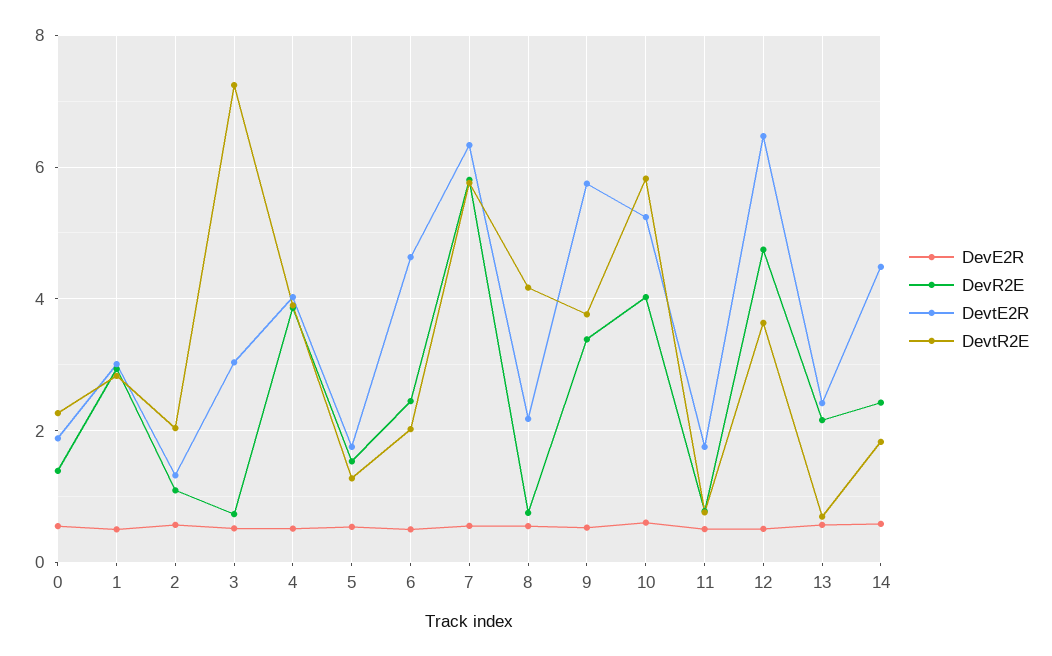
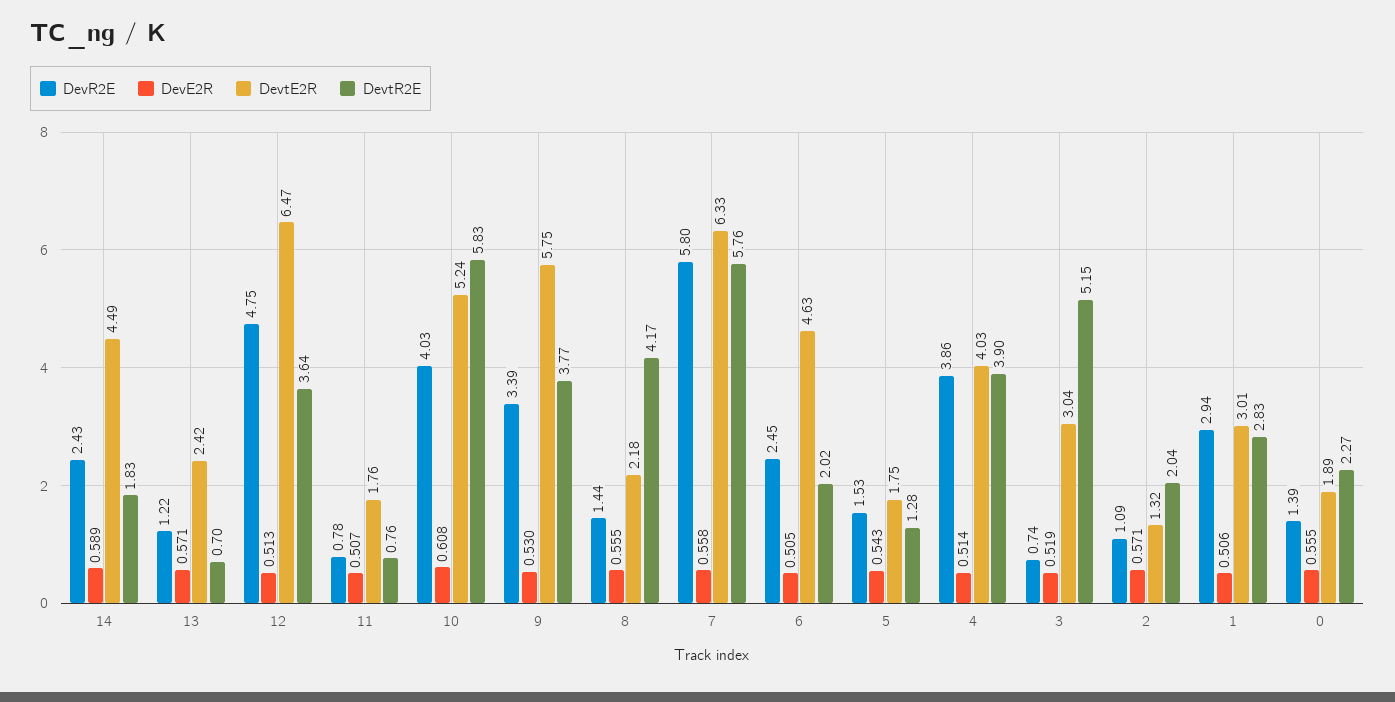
DevtR2E, 3: 7.2 -> 5.15
DevR2E, 8: 0.8 -> 1.44
DevR2E, 13: 2.2 -> 1.22

